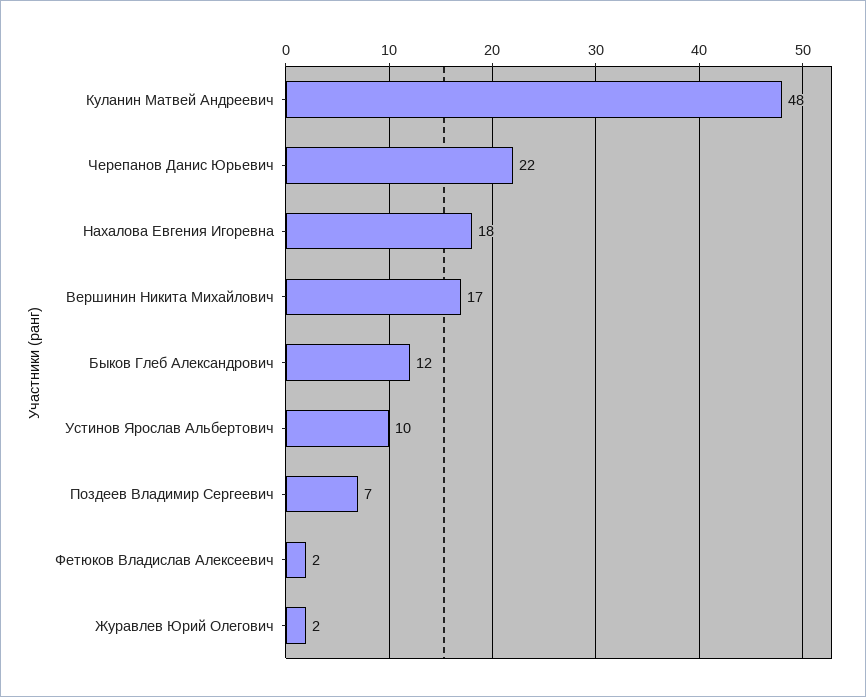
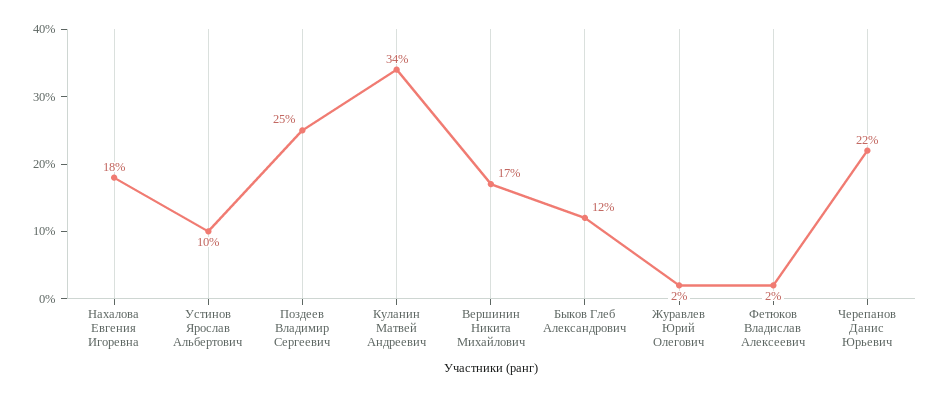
Куланин Матвей Андреевич: 48 -> 34
Поздеев Владимир Сергеевич: 7 -> 25

